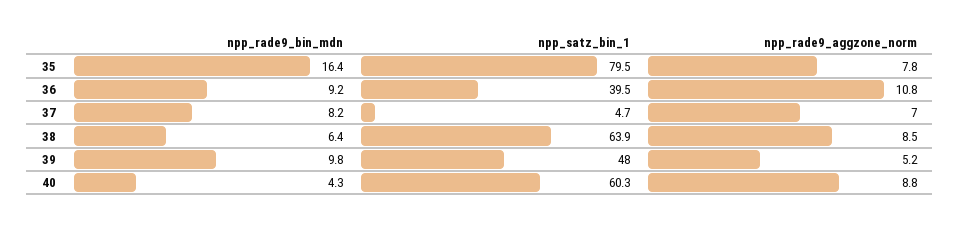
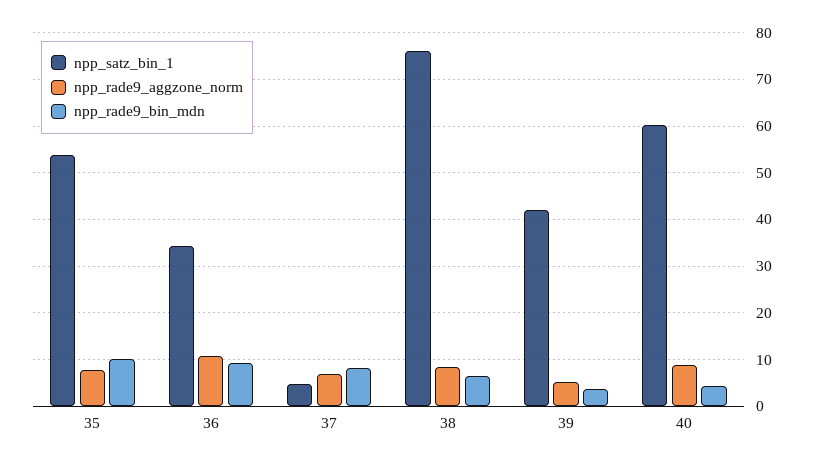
npp_rade9_bin_mdn, 35: 16.4 -> 10
npp_satz_bin_1, 35: 79.5 -> 54
npp_satz_bin_1, 36: 39.5 -> 34
npp_satz_bin_1, 38: 63.9 -> 76
npp_rade9_bin_mdn, 39: 9.8 -> 4
npp_satz_bin_1, 39: 48 -> 42

